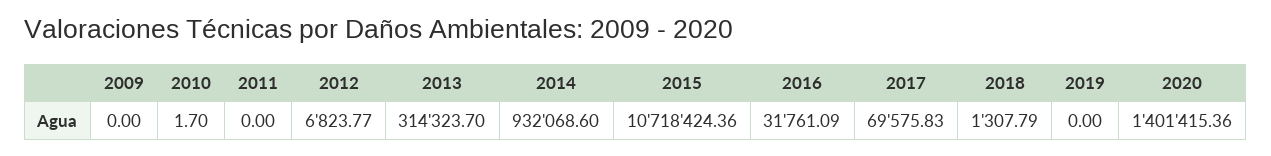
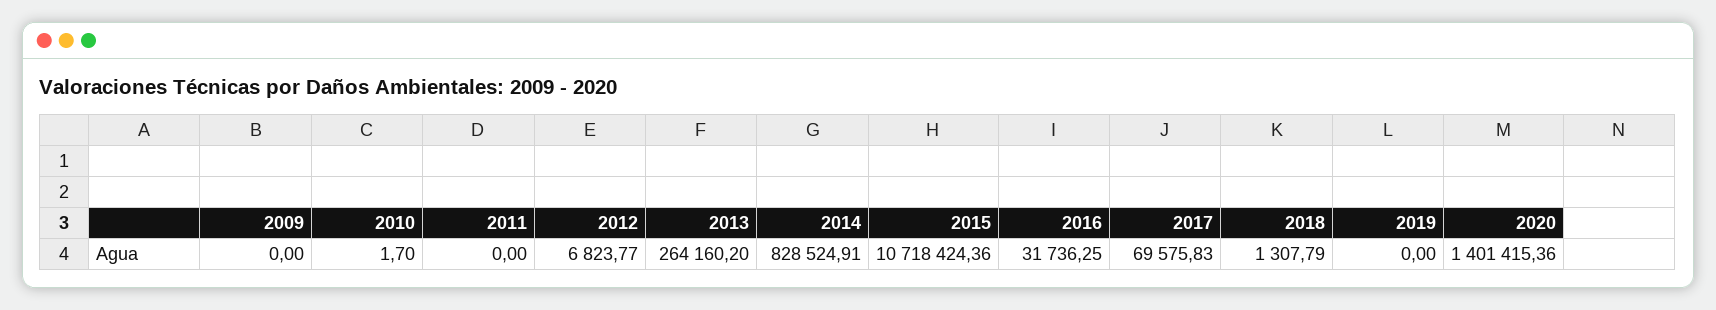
2013: 314323.7 -> 264160.2
2014: 932068.6 -> 828524.91
2016: 31761.09 -> 31736.25

